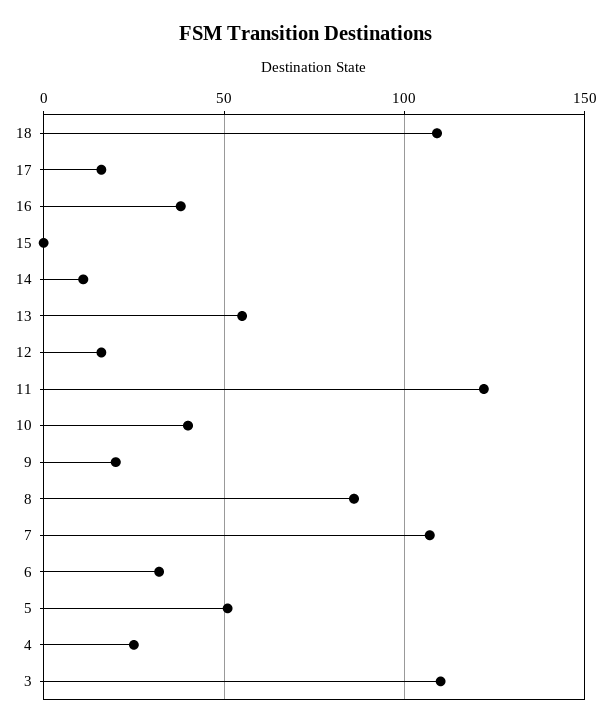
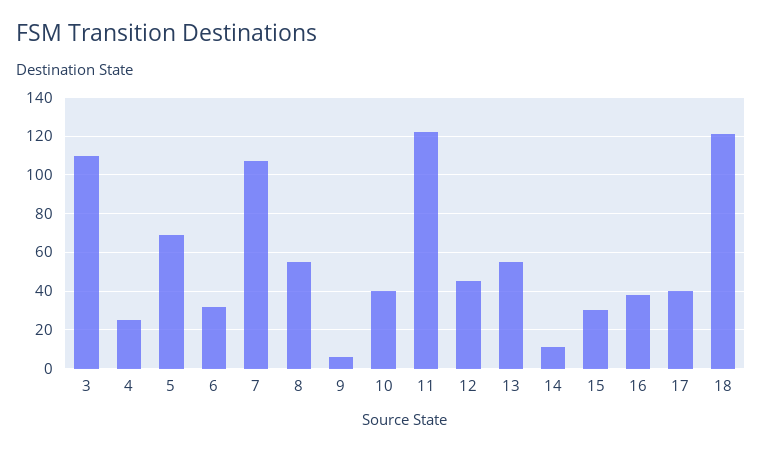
18: 110 -> 120
17: 15 -> 40
15: 0 -> 30
12: 15 -> 45
9: 20 -> 5
8: 85 -> 55
5: 50 -> 70

